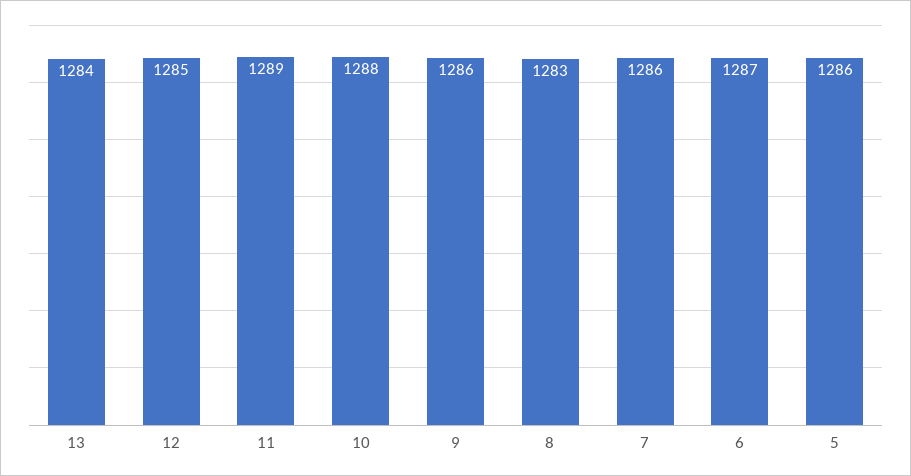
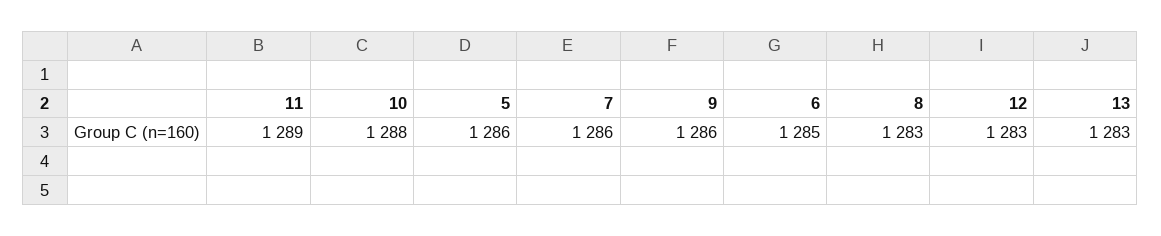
13: 1284 -> 1283
12: 1285 -> 1283
6: 1287 -> 1285

